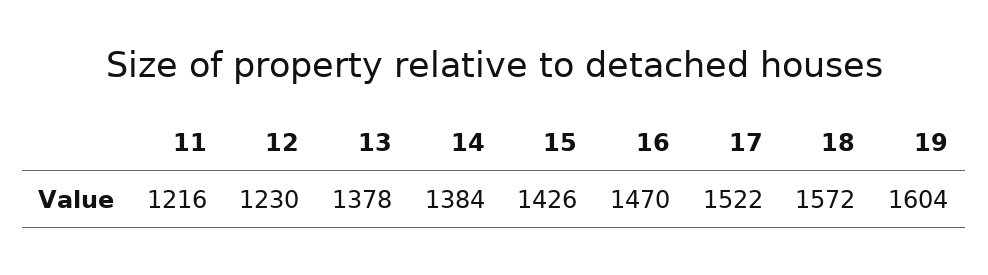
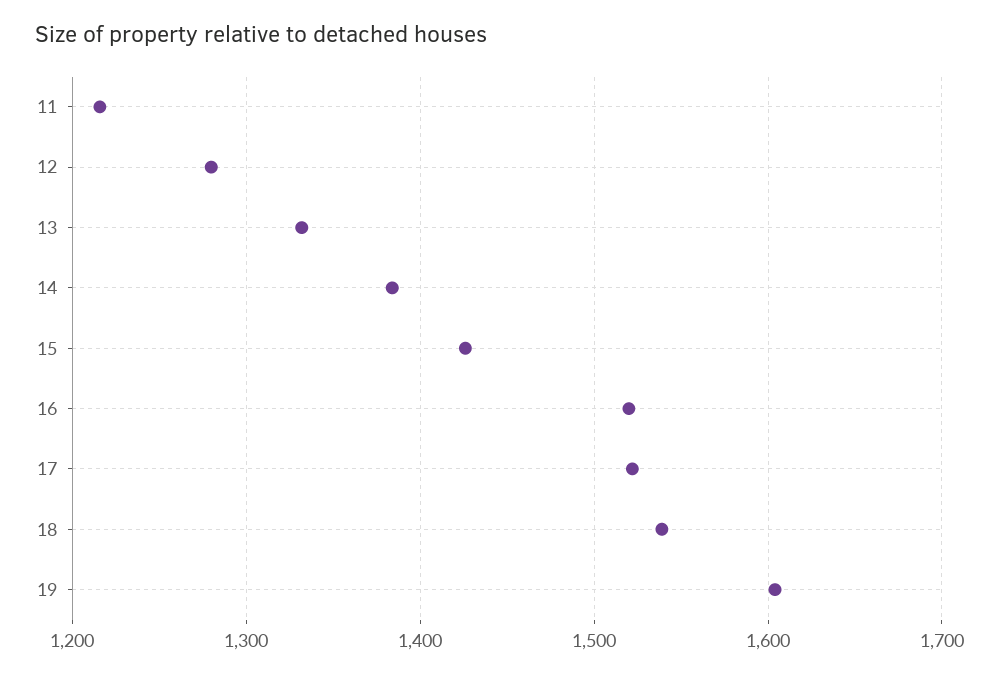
12: 1230 -> 1280
13: 1378 -> 1330
16: 1470 -> 1520
18: 1572 -> 1540

